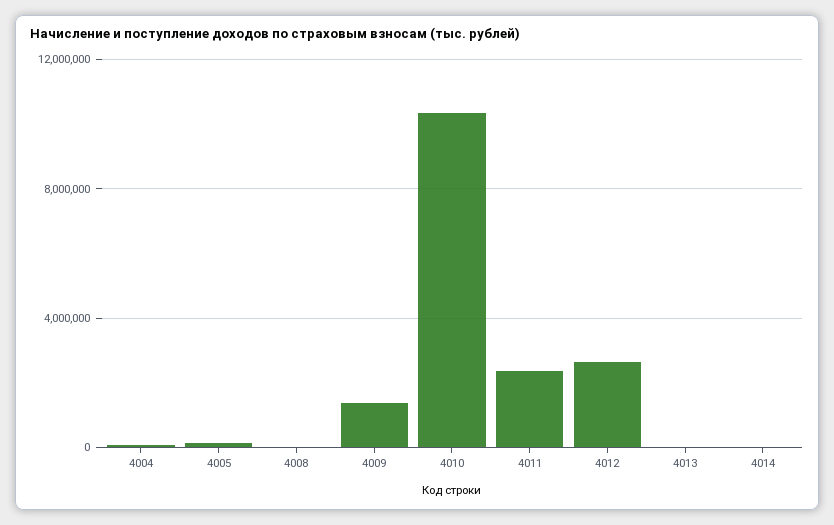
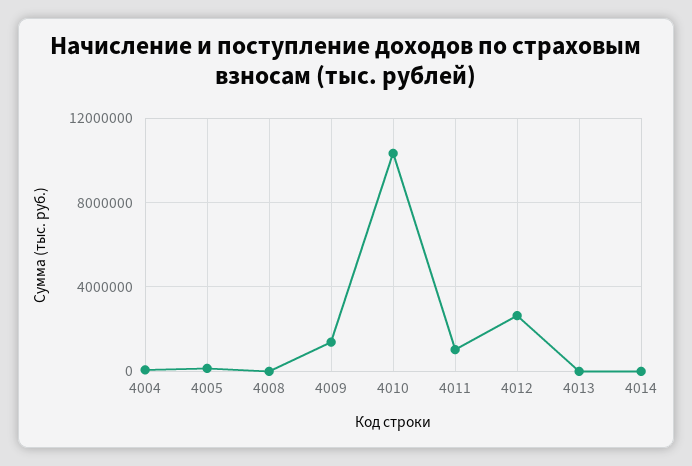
4011: 2500000 -> 1000000

